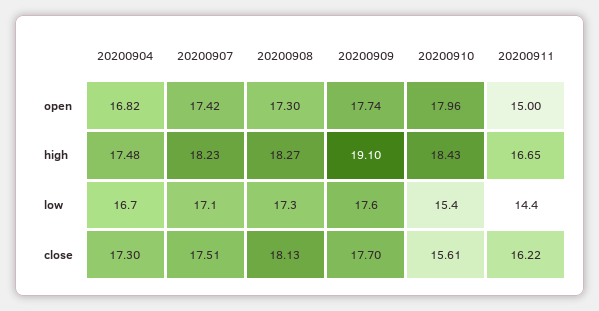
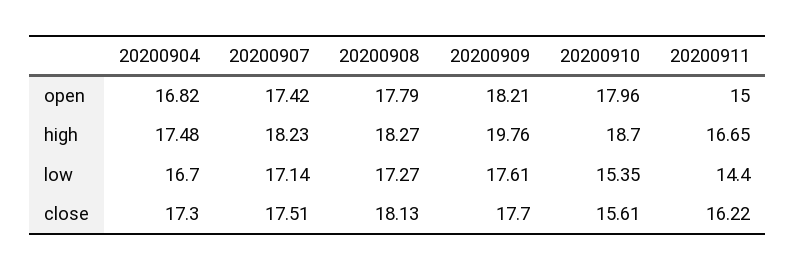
20200908, open: 17.3 -> 17.79
20200909, open: 17.74 -> 18.21
20200909, high: 19.1 -> 19.76
20200910, high: 18.43 -> 18.7

